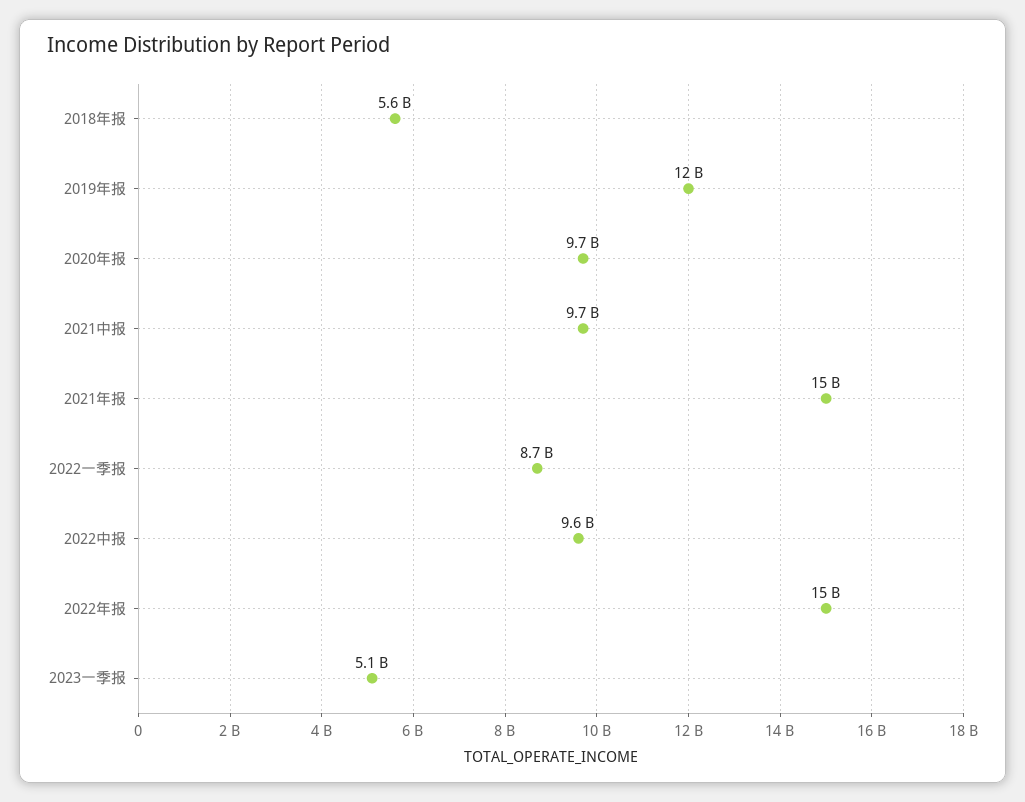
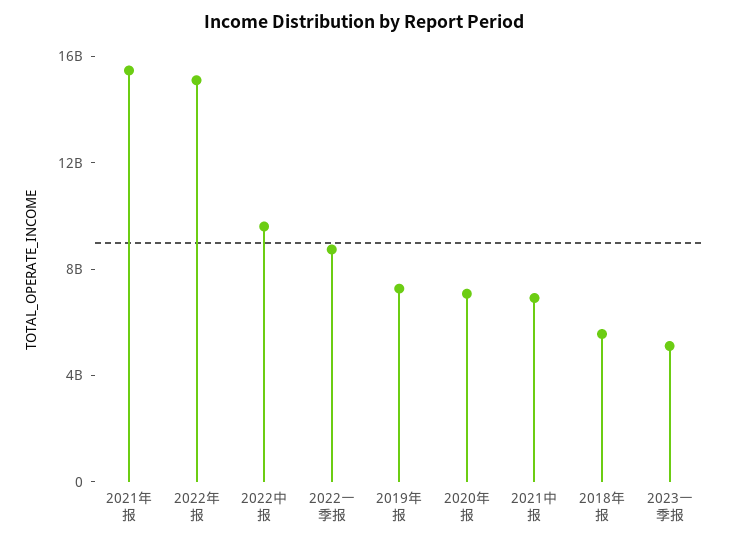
2019年报: 12000000000 -> 7000000000
2020年报: 9700000000 -> 7000000000
2021中报: 9700000000 -> 7000000000

